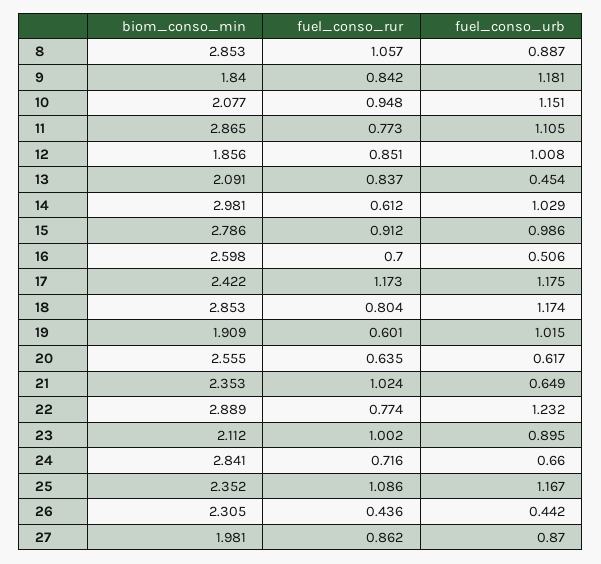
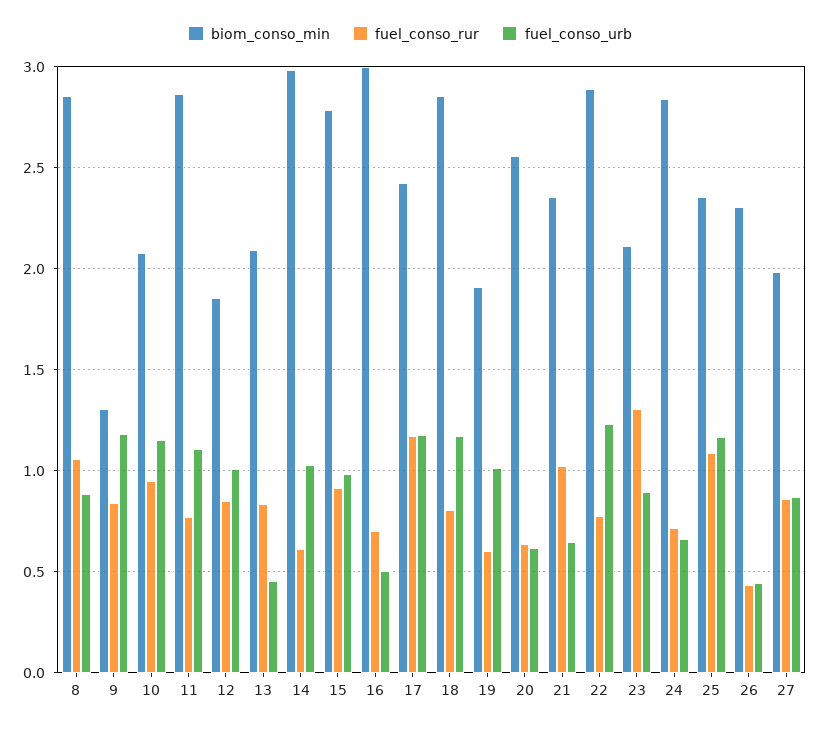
biom_conso_min, 9: 1.84 -> 1.3
biom_conso_min, 16: 2.598 -> 3
fuel_conso_rur, 23: 1.002 -> 1.3

